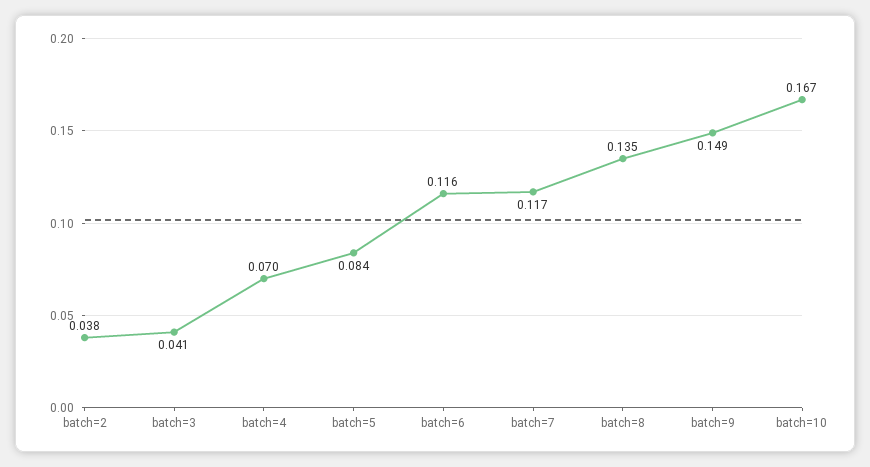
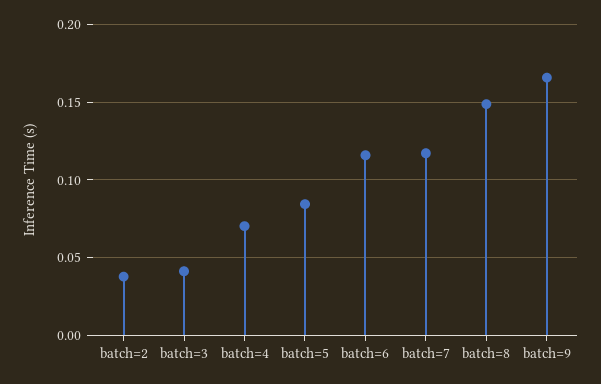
batch=8: 0.135 -> 0.15
batch=9: 0.149 -> 0.165
batch=10: 0.167 -> none

